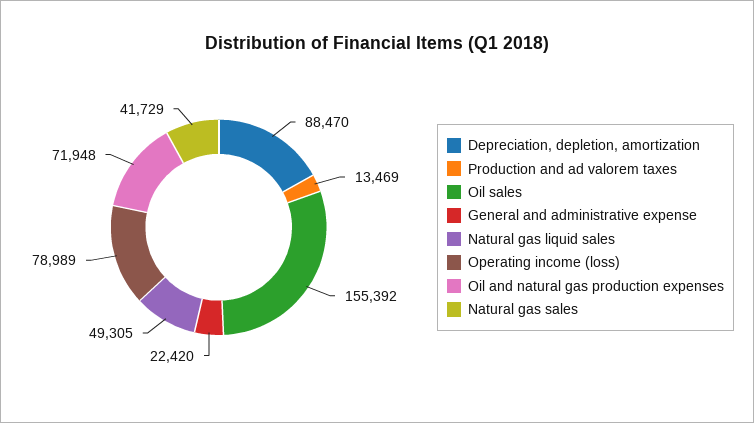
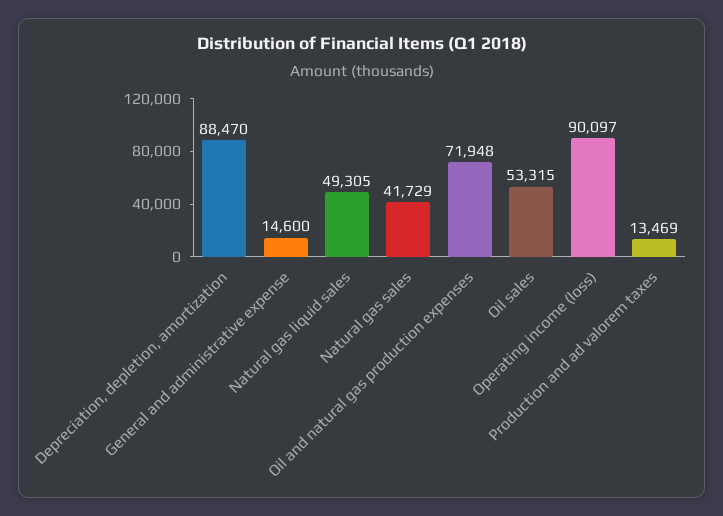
Oil sales: 155392 -> 53315
General and administrative expense: 22420 -> 14600
Operating income (loss): 78989 -> 90097

